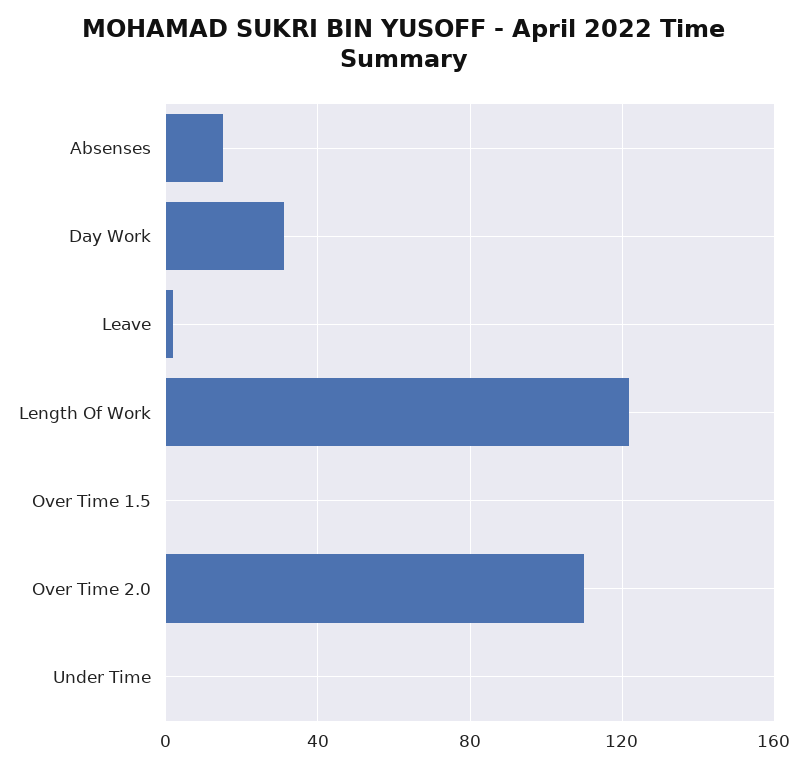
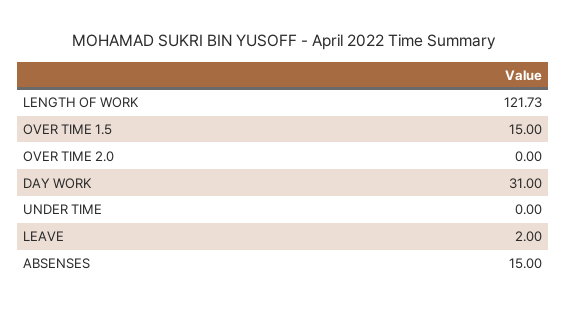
Over Time 1.5: 0 -> 15
Over Time 2.0: 110 -> 0

